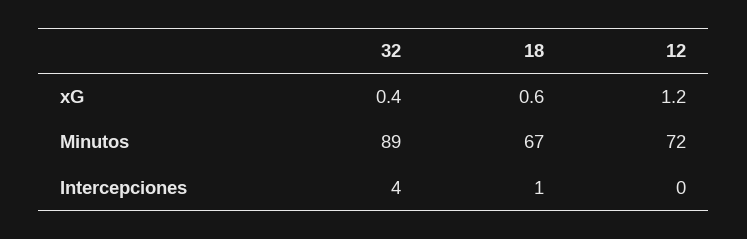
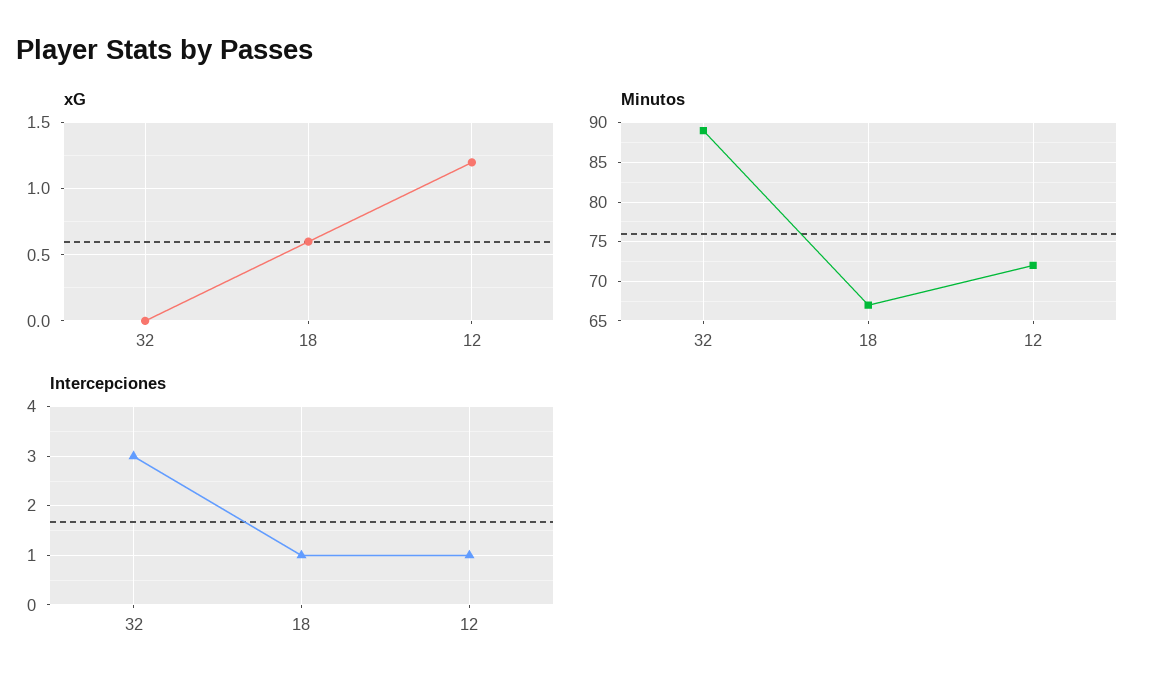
xG, 32: 0.4 -> 0
Intercepciones, 32: 4 -> 3
Intercepciones, 12: 0 -> 1

